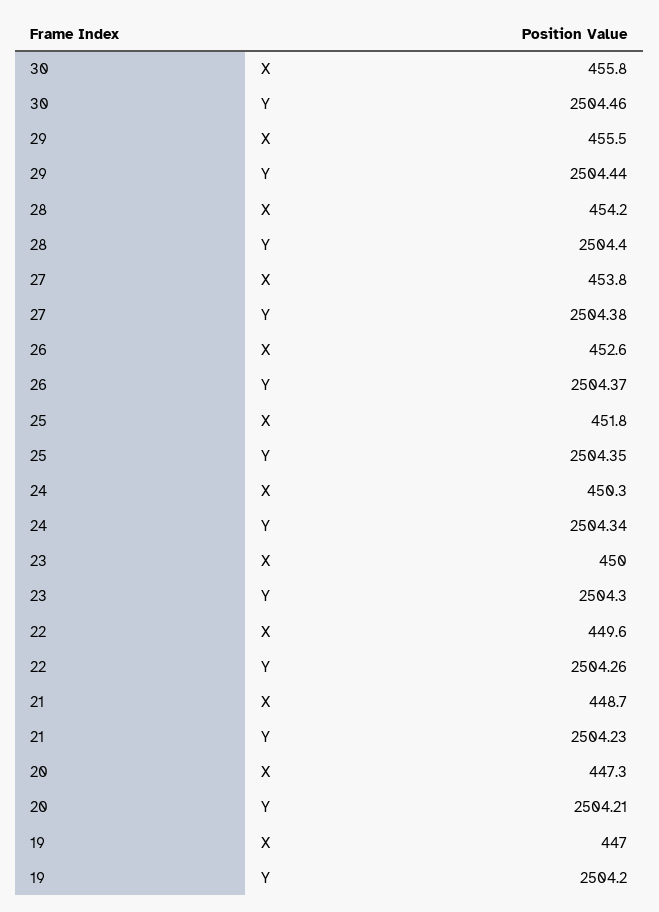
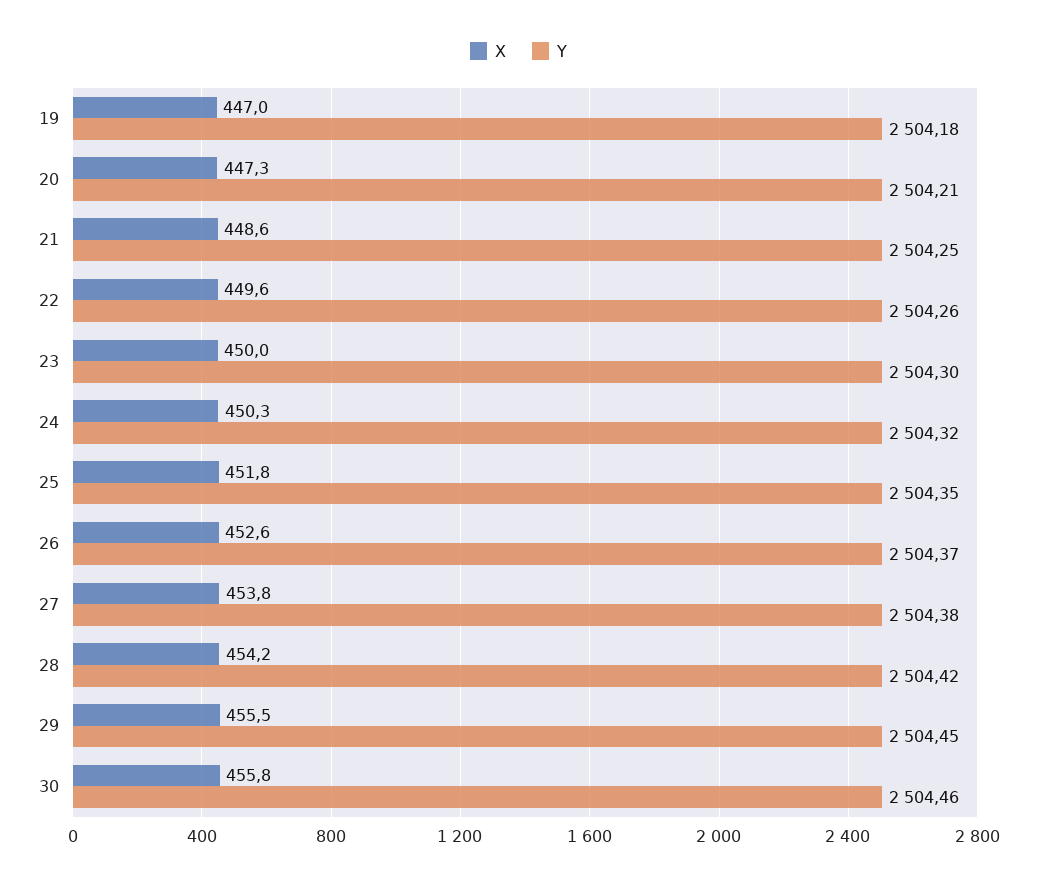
Y, 29: 2504.44 -> 2504.45
Y, 28: 2504.4 -> 2504.42
Y, 24: 2504.34 -> 2504.32
X, 21: 448.7 -> 448.6
Y, 21: 2504.23 -> 2504.25
Y, 19: 2504.2 -> 2504.18

